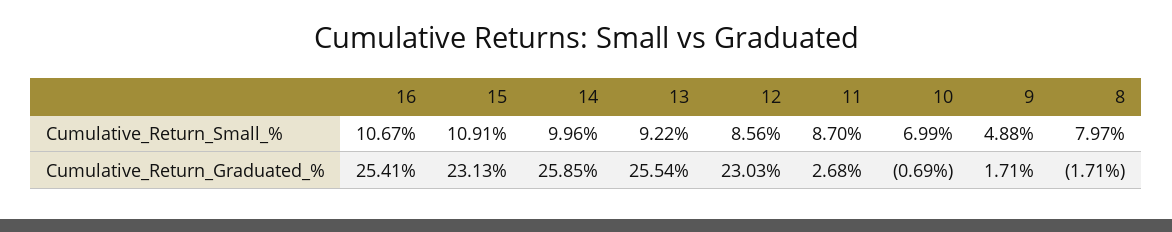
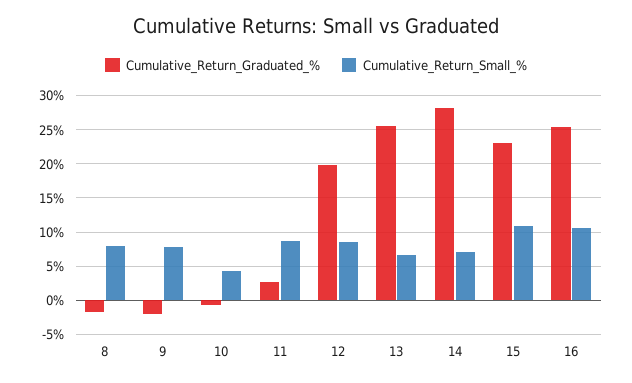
Cumulative_Return_Small_%, 14: 9.96 -> 7
Cumulative_Return_Small_%, 13: 9.22 -> 7
Cumulative_Return_Small_%, 10: 6.99 -> 4
Cumulative_Return_Small_%, 9: 4.88 -> 8
Cumulative_Return_Graduated_%, 14: 25.85 -> 28
Cumulative_Return_Graduated_%, 12: 23.03 -> 20
Cumulative_Return_Graduated_%, 9: 1.71 -> -2

